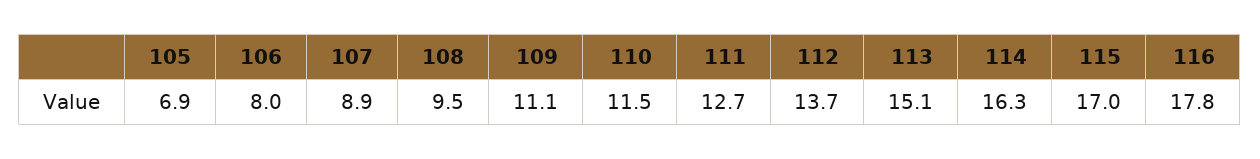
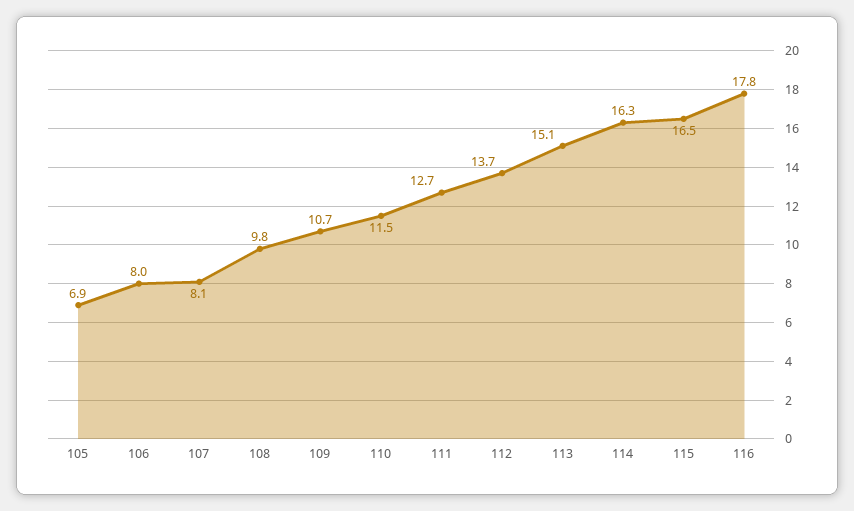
107: 8.9 -> 8.1
108: 9.5 -> 9.8
109: 11.1 -> 10.7
115: 17 -> 16.5

